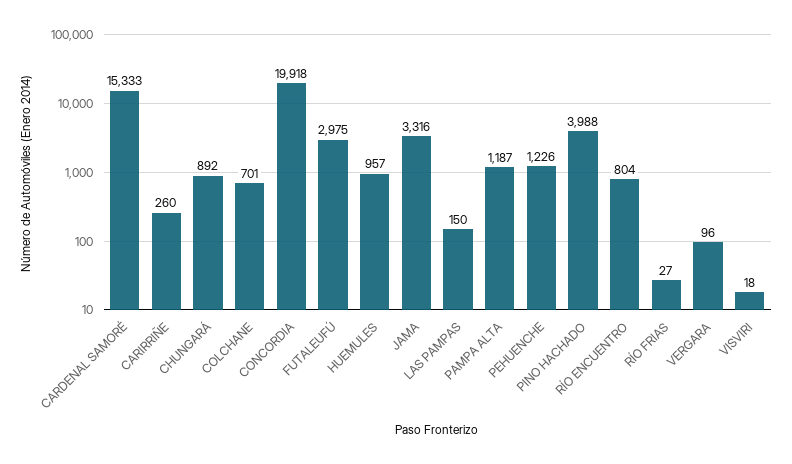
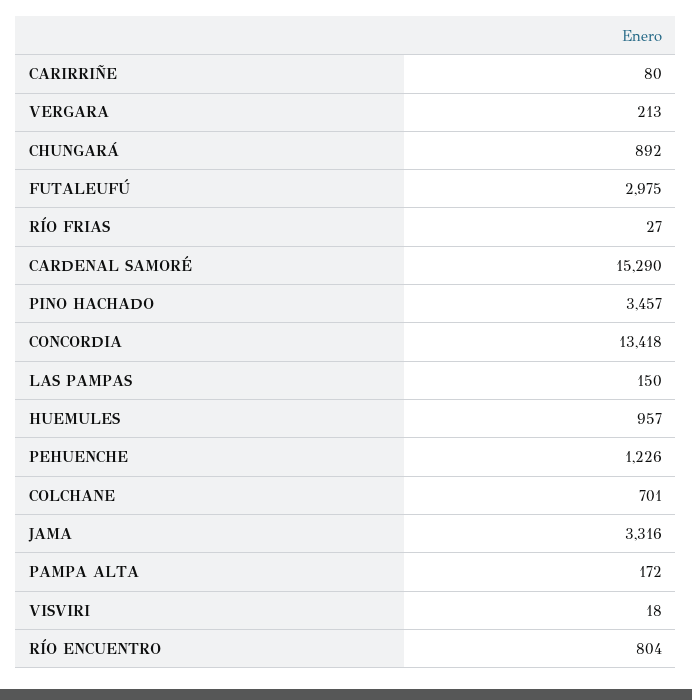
CARDENAL SAMORÉ: 15333 -> 15290
CARIRRIÑE: 260 -> 80
CONCORDIA: 19918 -> 13418
PAMPA ALTA: 1187 -> 172
PINO HACHADO: 3988 -> 3457
VERGARA: 96 -> 213

